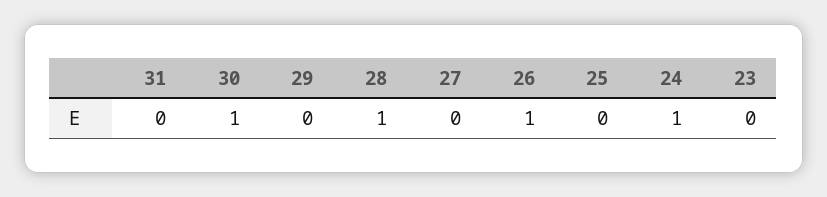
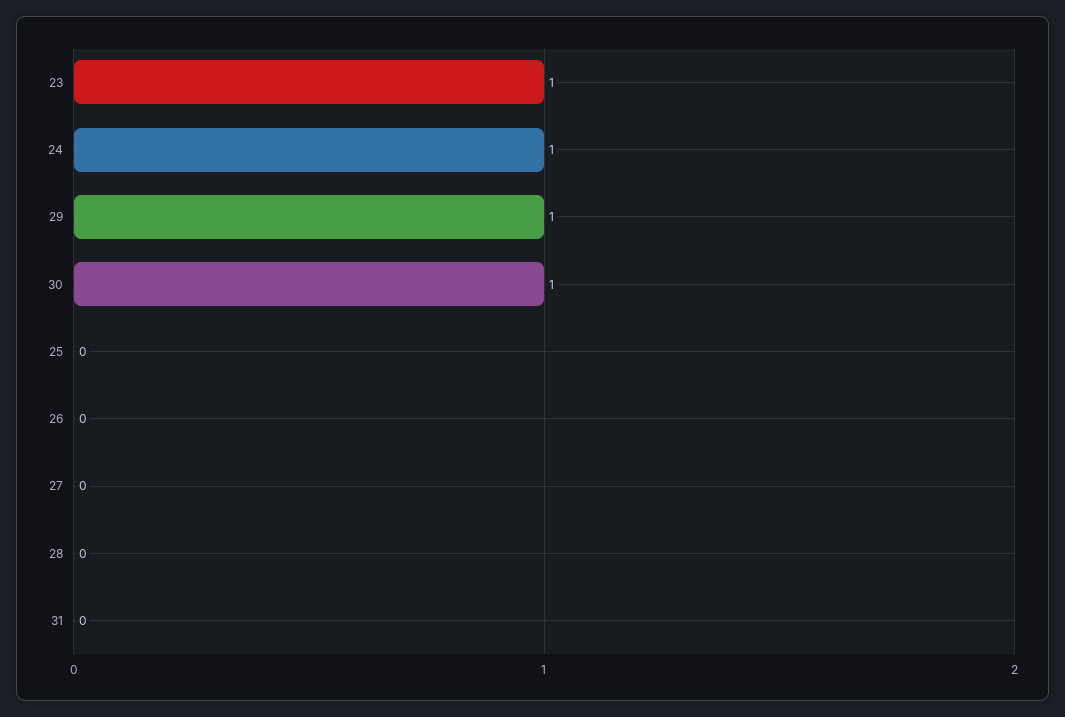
29: 0 -> 1
28: 1 -> 0
26: 1 -> 0
23: 0 -> 1

